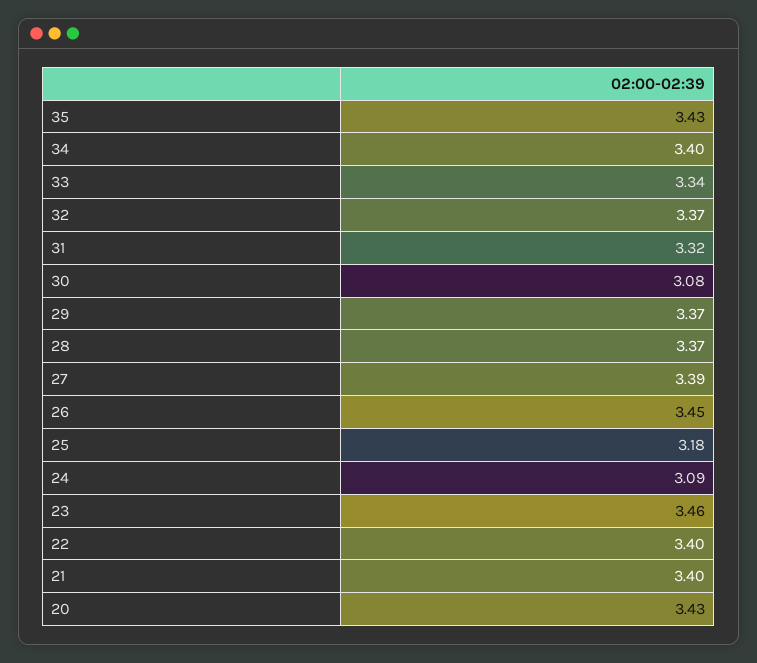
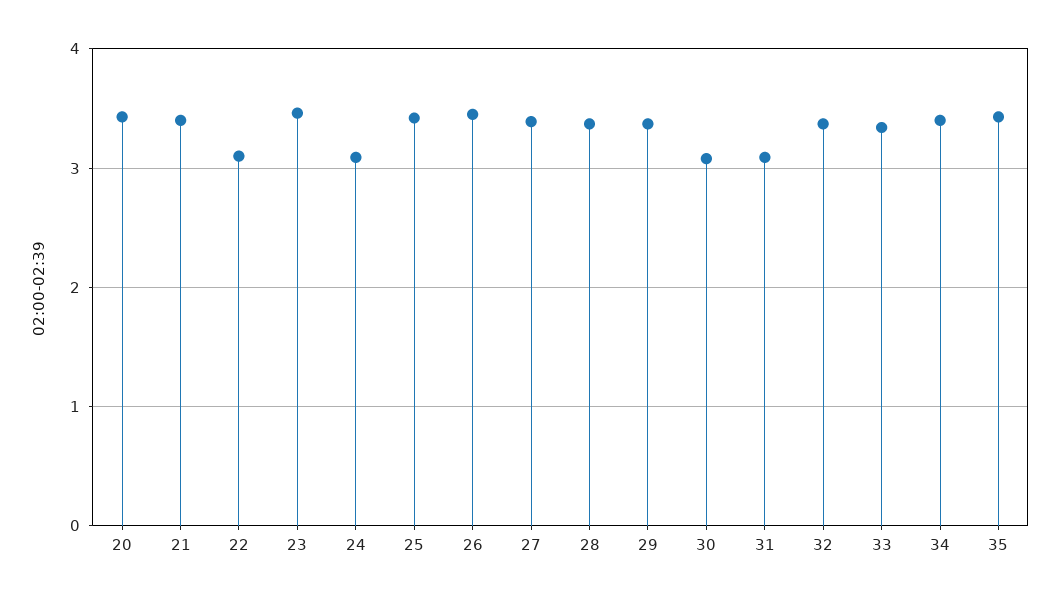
31: 3.32 -> 3.1
25: 3.18 -> 3.4
22: 3.4 -> 3.1

